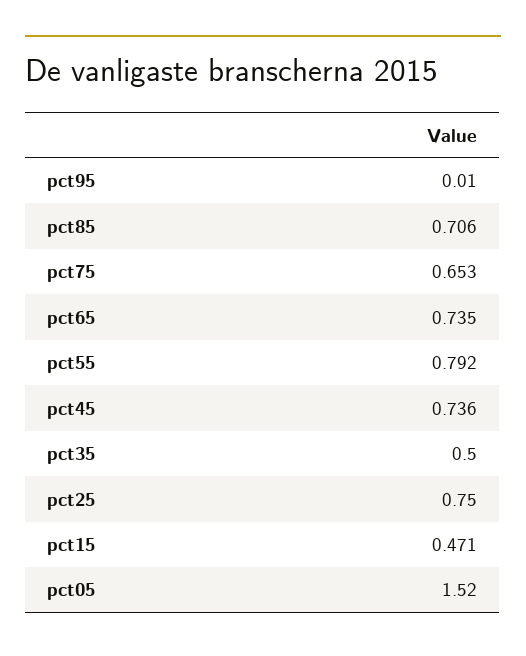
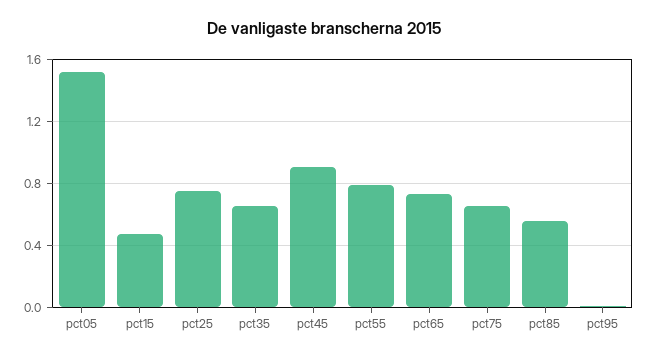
pct85: 0.706 -> 0.55
pct45: 0.736 -> 0.9
pct35: 0.5 -> 0.65

